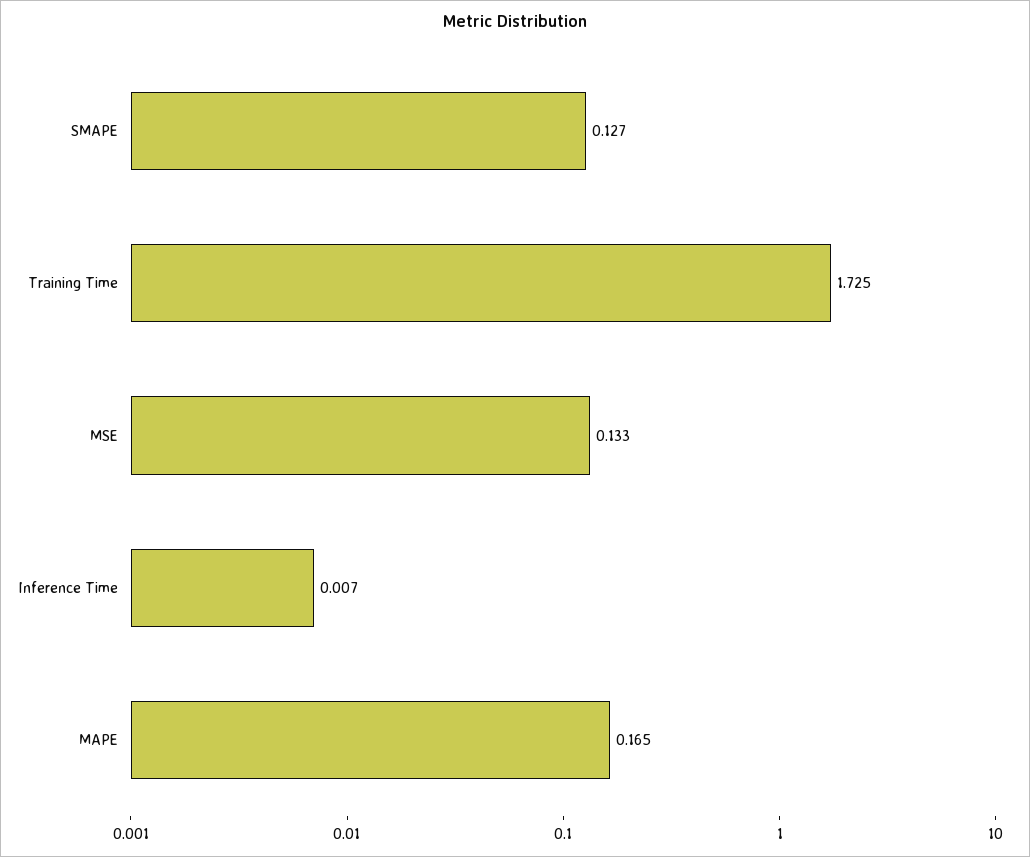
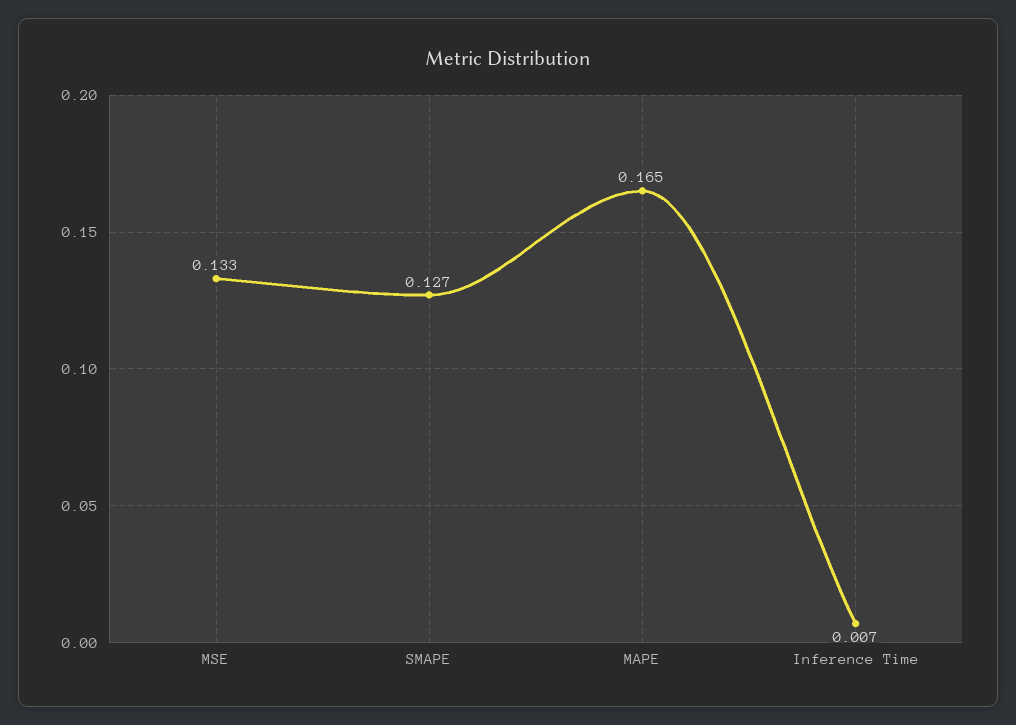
Training Time: 1.725 -> none

